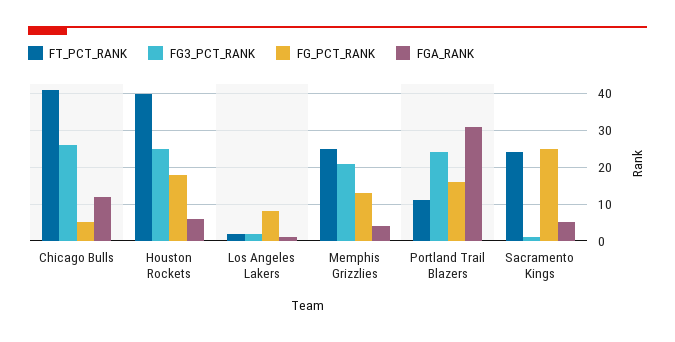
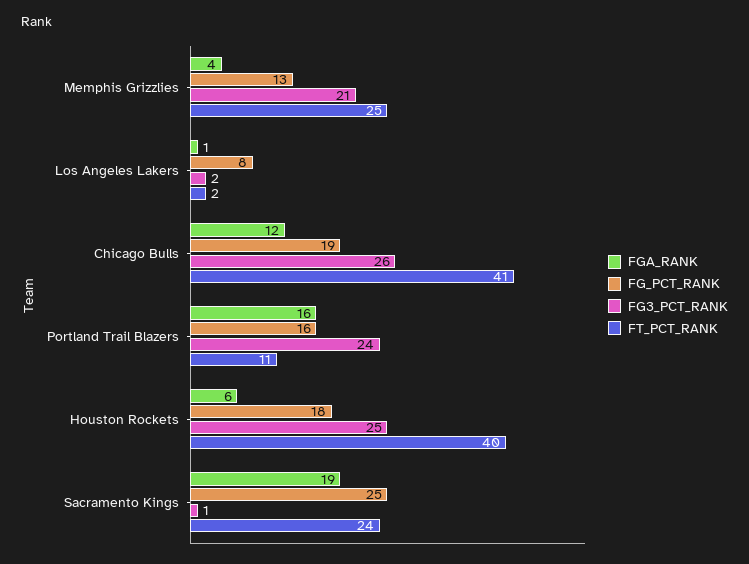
FG_PCT_RANK, Chicago Bulls: 5 -> 19
FGA_RANK, Portland Trail Blazers: 30 -> 16
FGA_RANK, Sacramento Kings: 5 -> 19

